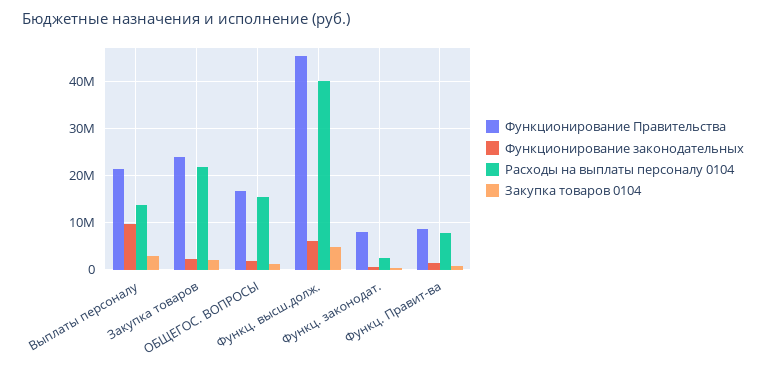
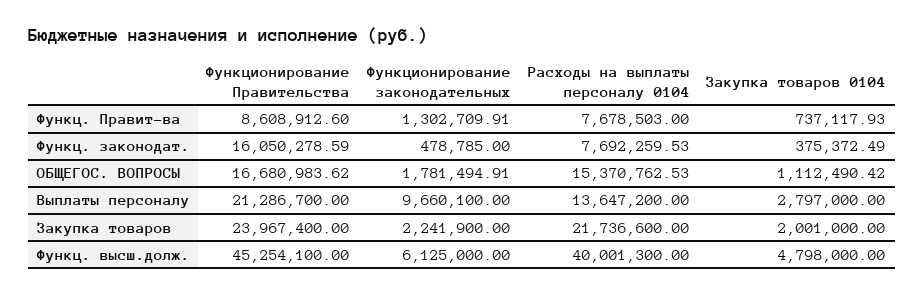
Функционирование Правительства, Функц. законодат.: 8000000 -> 16050278.59
Расходы на выплаты персоналу 0104, Функц. законодат.: 2000000 -> 7692259.53

